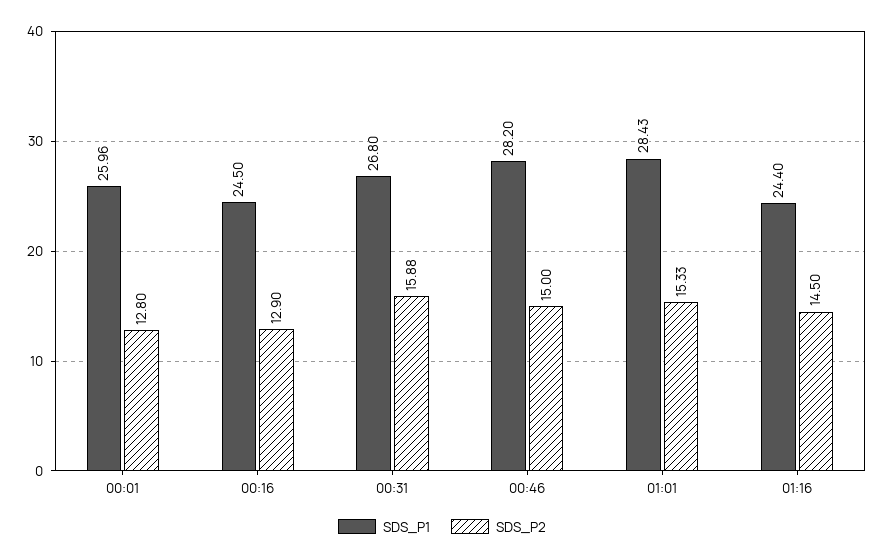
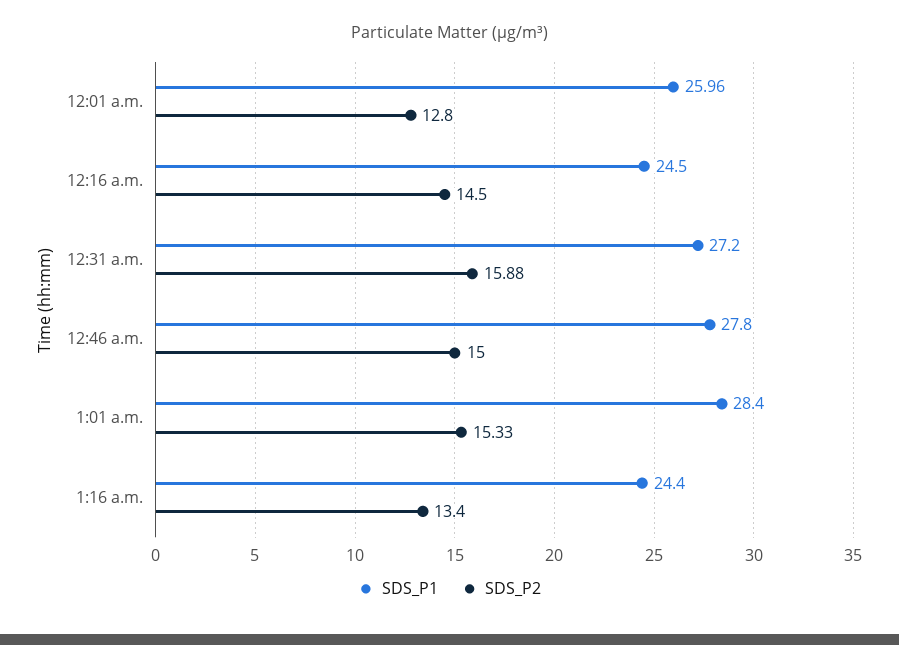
SDS_P2, 00:16: 12.9 -> 14.5
SDS_P1, 00:31: 26.8 -> 27.2
SDS_P1, 00:46: 28.2 -> 27.8
SDS_P1, 01:01: 28.43 -> 28.4
SDS_P2, 01:16: 14.5 -> 13.4

